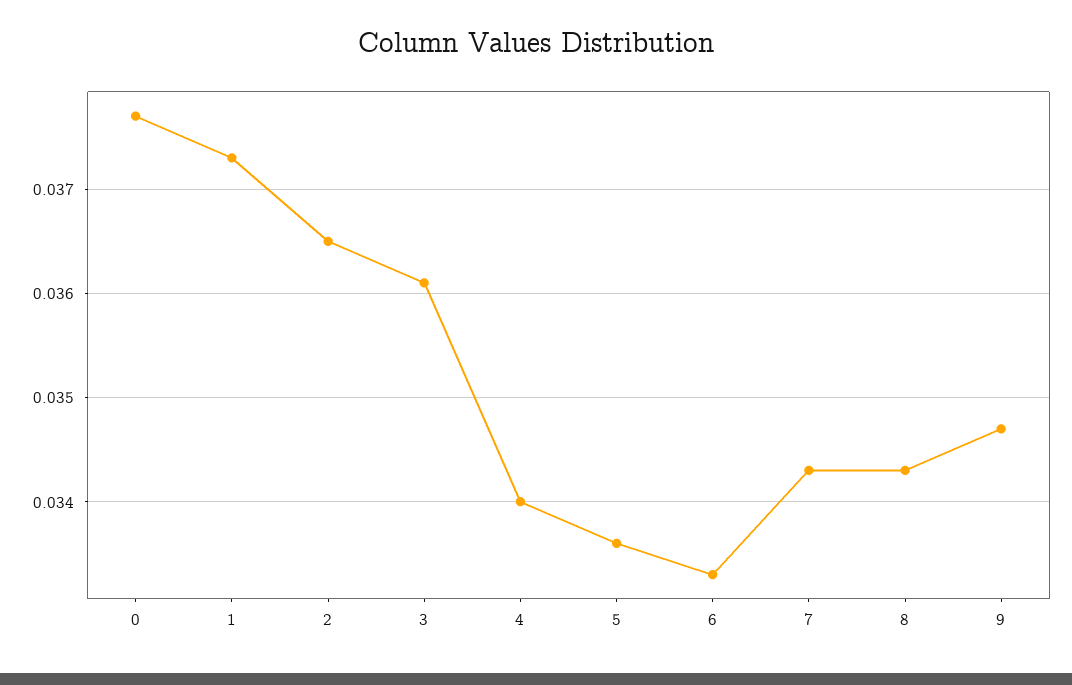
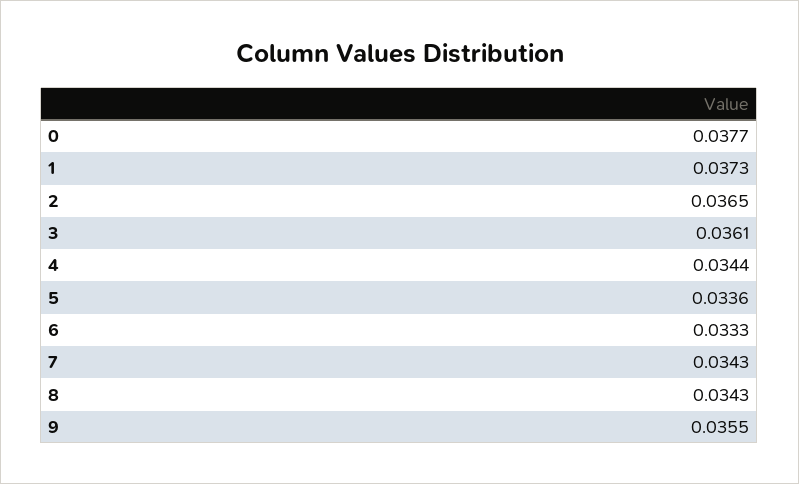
4: 0.034 -> 0.0344
9: 0.0347 -> 0.0355

